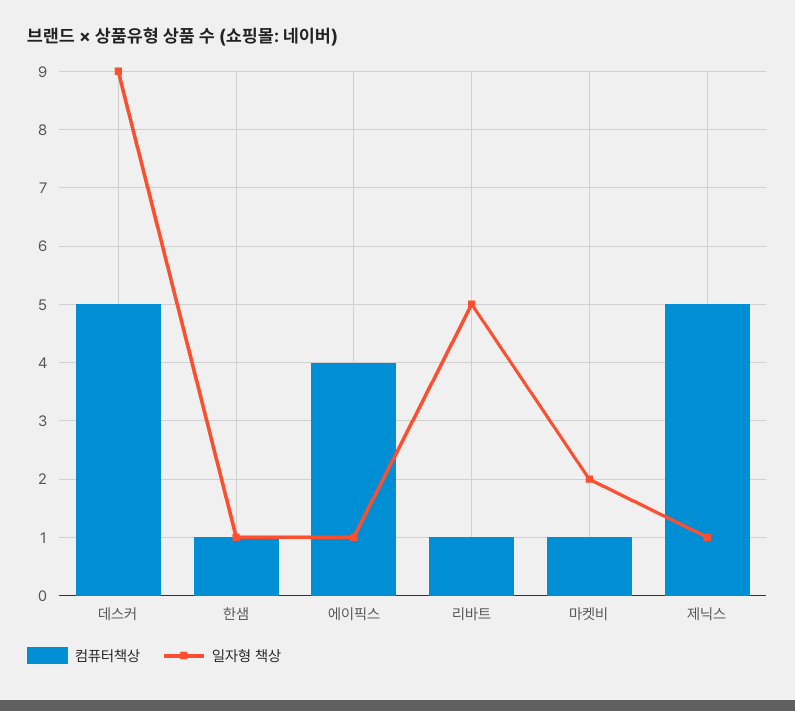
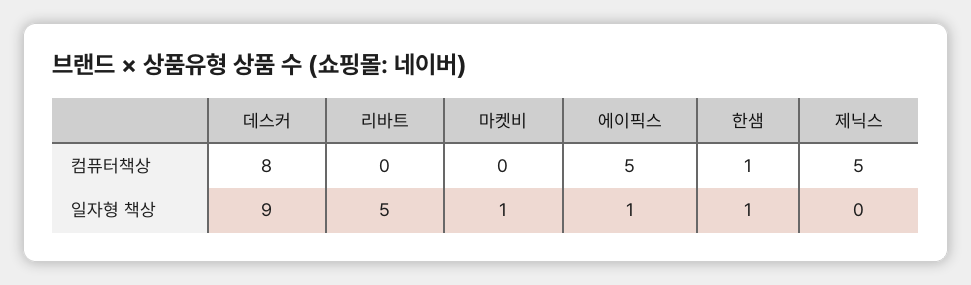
컴퓨터책상, 데스커: 5 -> 8
컴퓨터책상, 에이픽스: 4 -> 5
컴퓨터책상, 리바트: 1 -> 0
컴퓨터책상, 마켓비: 1 -> 0
일자형 책상, 마켓비: 2 -> 1
일자형 책상, 제닉스: 1 -> 0

